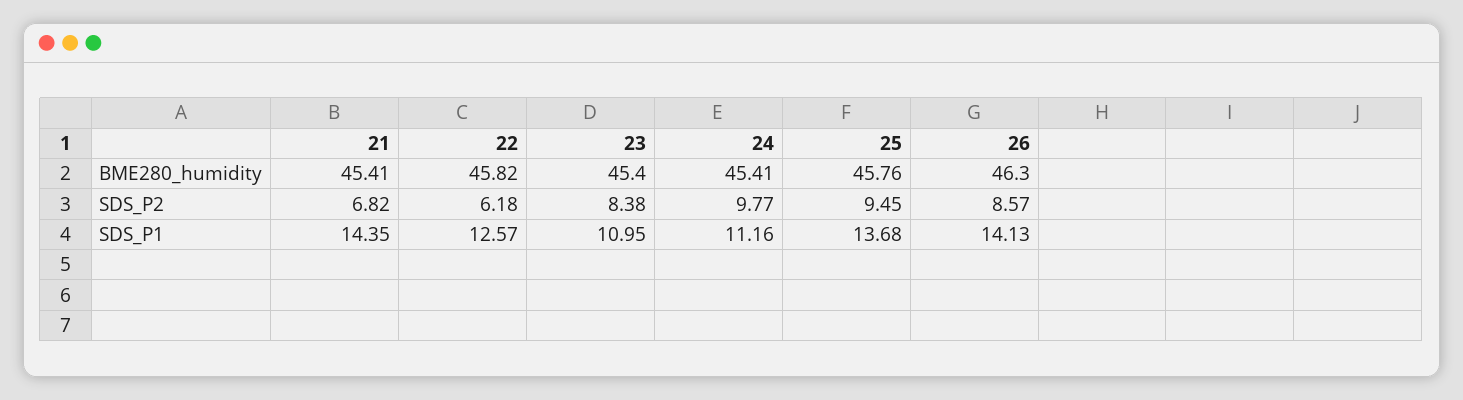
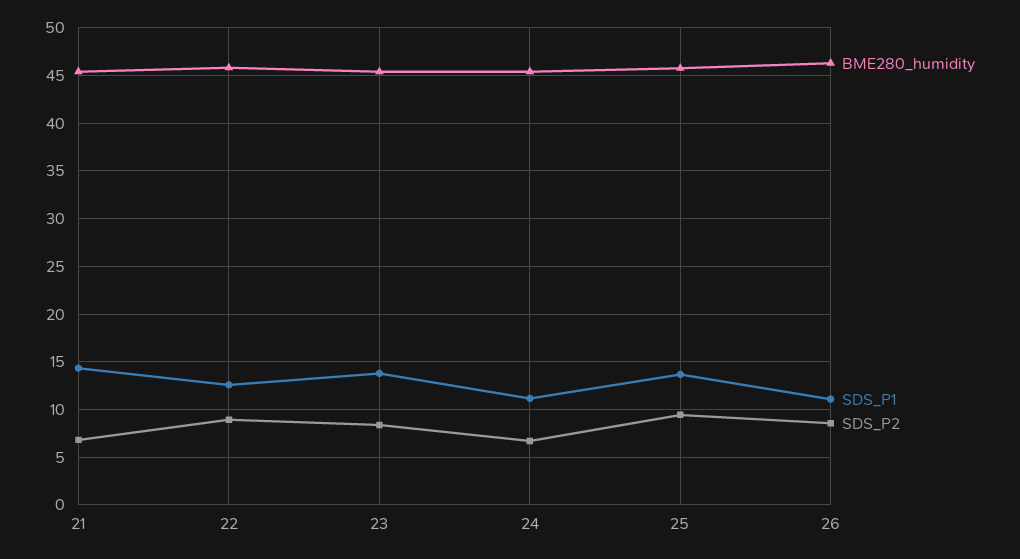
SDS_P2, 22: 6.18 -> 9
SDS_P2, 24: 9.77 -> 7
SDS_P1, 23: 10.95 -> 14
SDS_P1, 26: 14.13 -> 11

